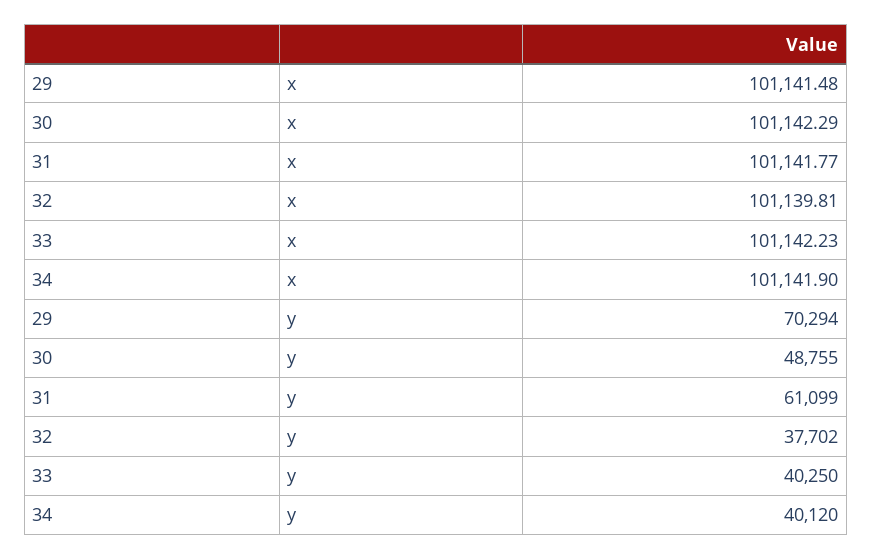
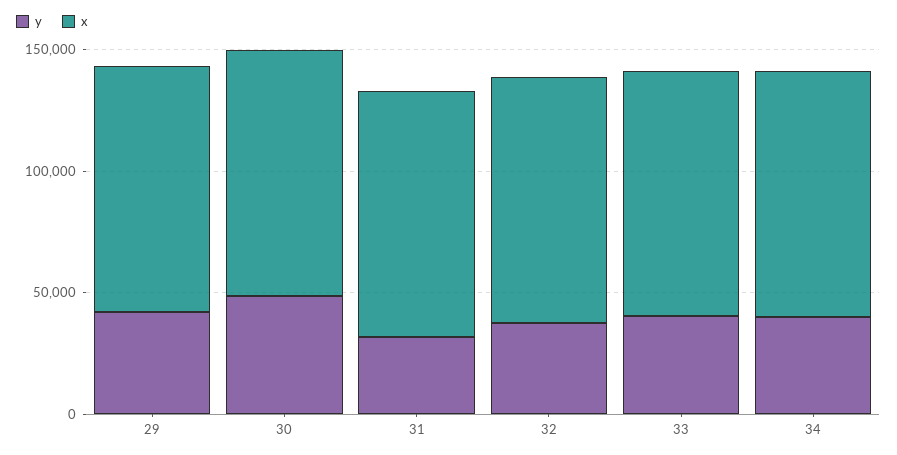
y, 29: 70294 -> 40000
y, 31: 61099 -> 30000

